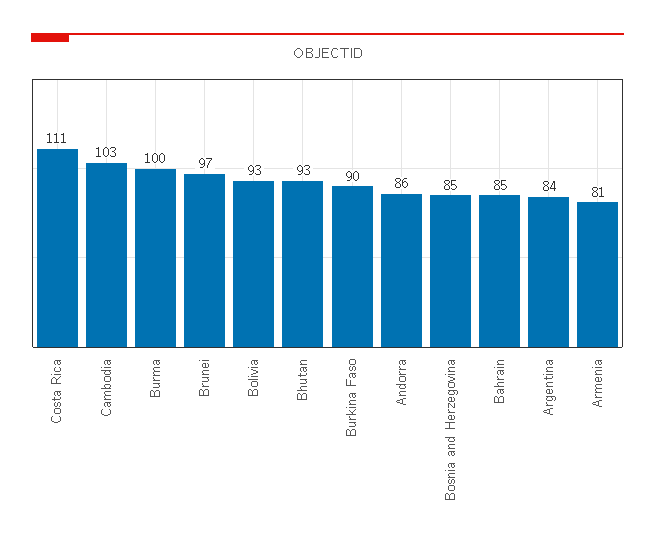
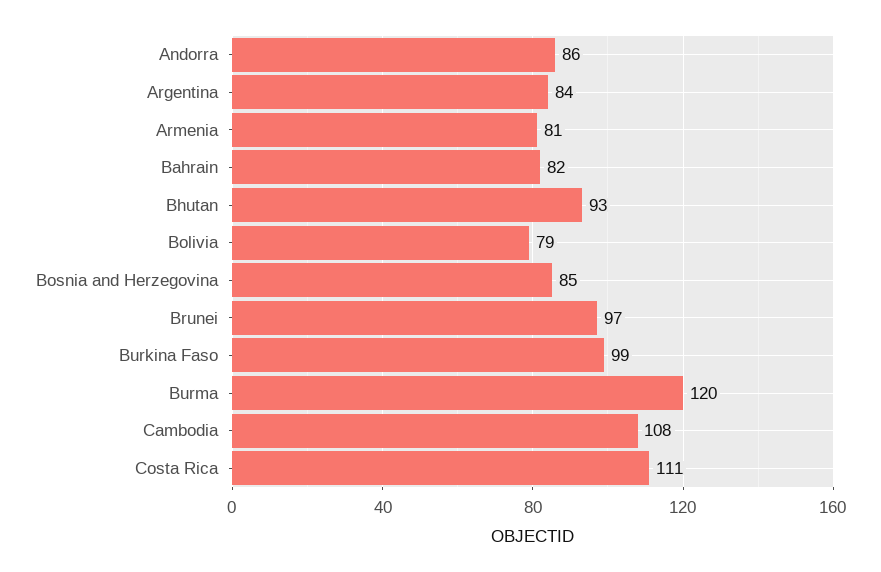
Cambodia: 103 -> 108
Burma: 100 -> 120
Bolivia: 93 -> 79
Burkina Faso: 90 -> 99
Bahrain: 85 -> 82

